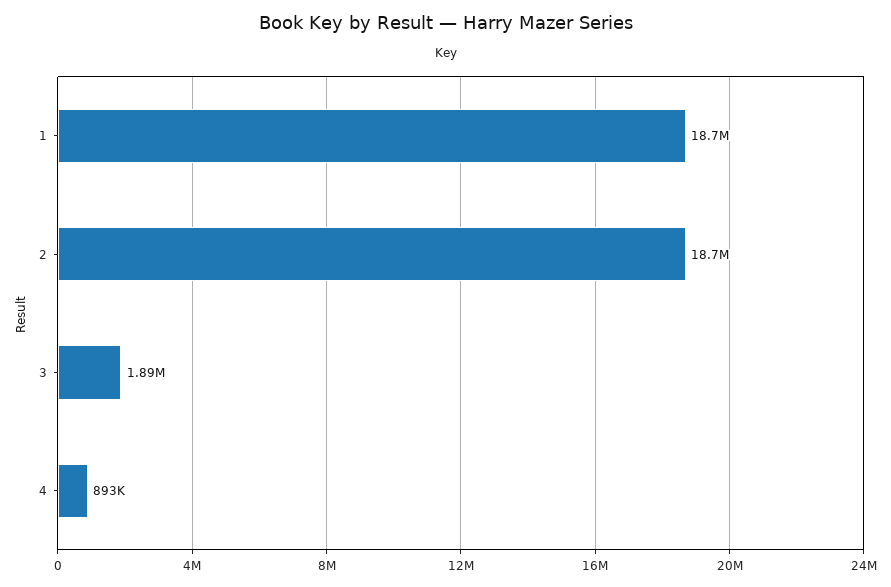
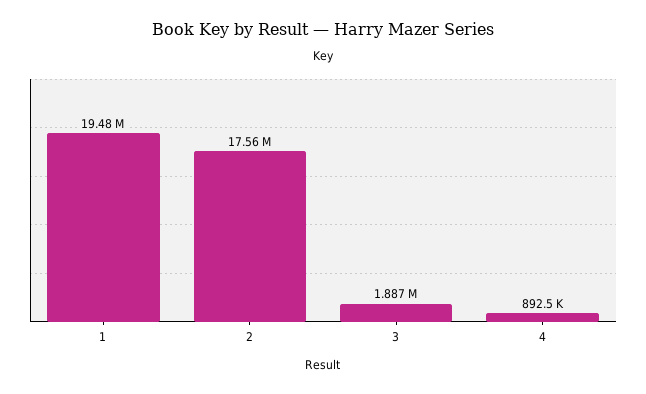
1: 18700000 -> 19480000
2: 18700000 -> 17560000

